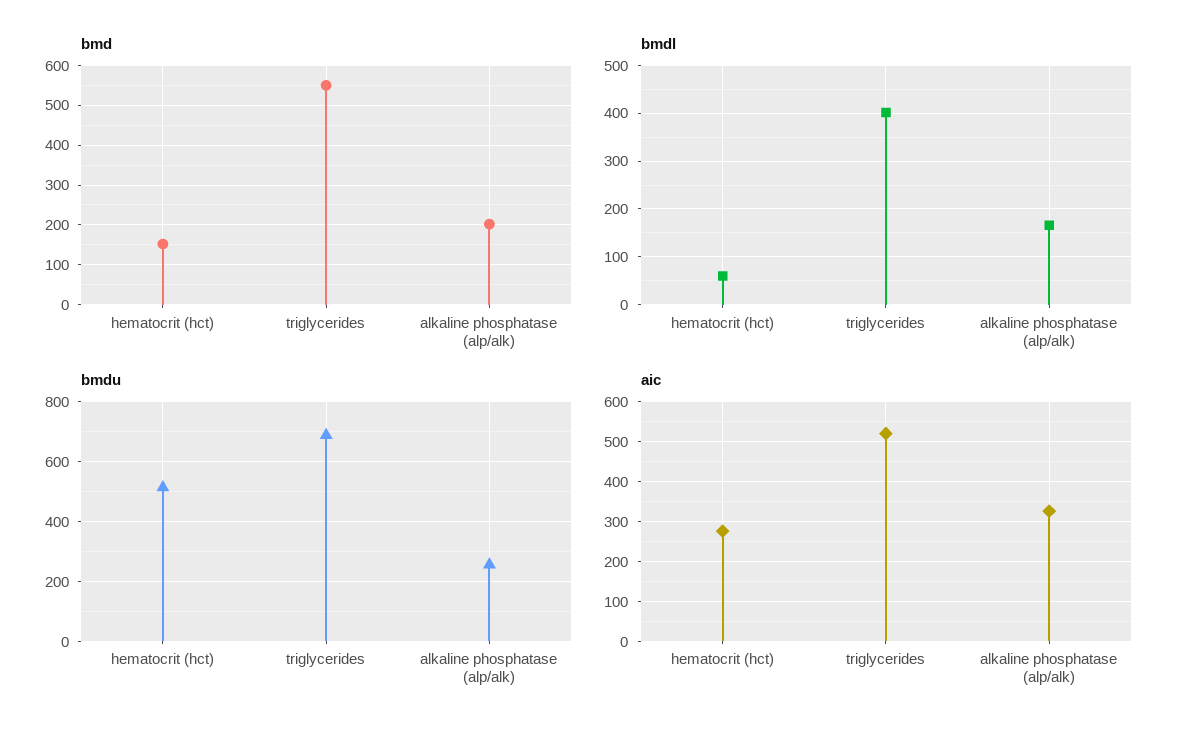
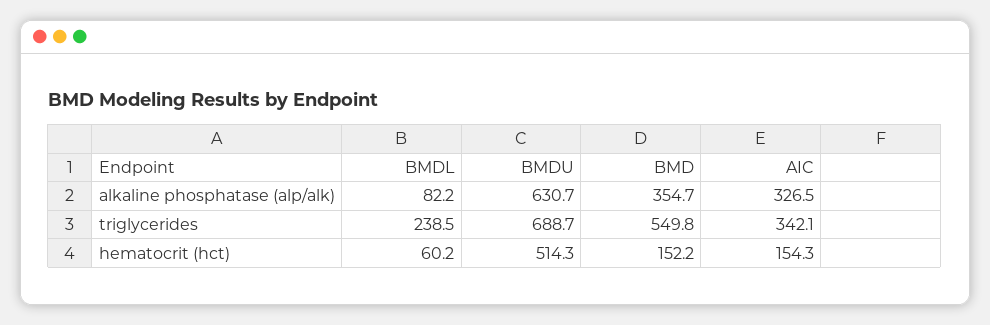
bmd, alkaline phosphatase (alp/alk): 200 -> 354.7
bmdl, triglycerides: 400 -> 238.5
bmdl, alkaline phosphatase (alp/alk): 160 -> 82.2
bmdu, alkaline phosphatase (alp/alk): 250 -> 630.7
aic, hematocrit (hct): 280 -> 154.3
aic, triglycerides: 520 -> 342.1

